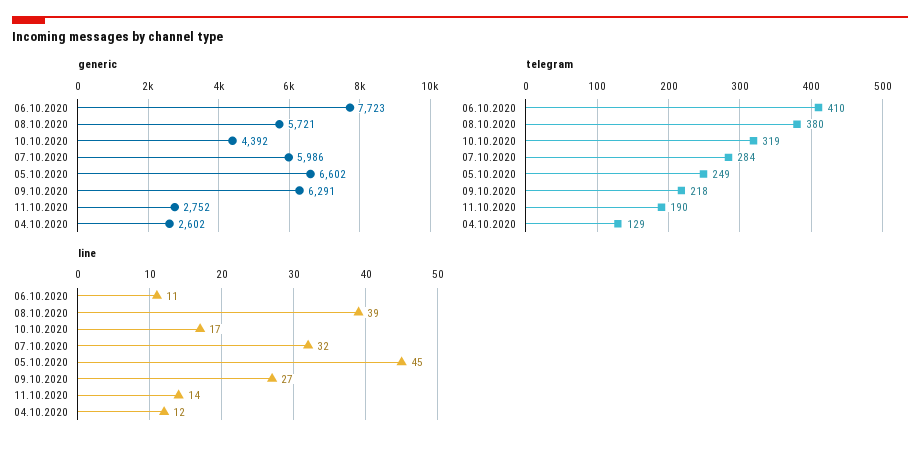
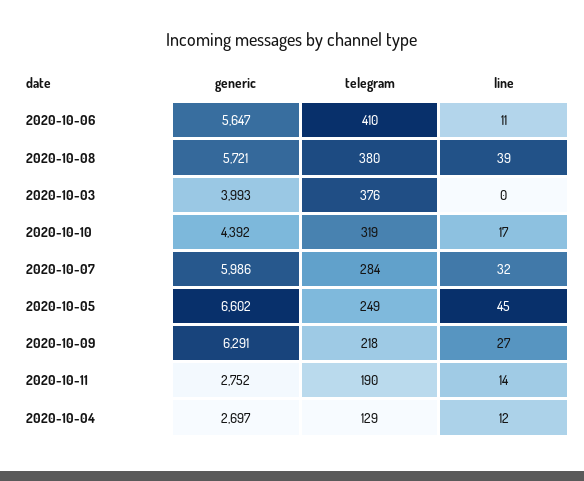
generic, 06.10.2020: 7723 -> 5647
generic, 04.10.2020: 2602 -> 2697
generic, 2020-10-03: none -> 3993
telegram, 2020-10-03: none -> 376
line, 2020-10-03: none -> 0

